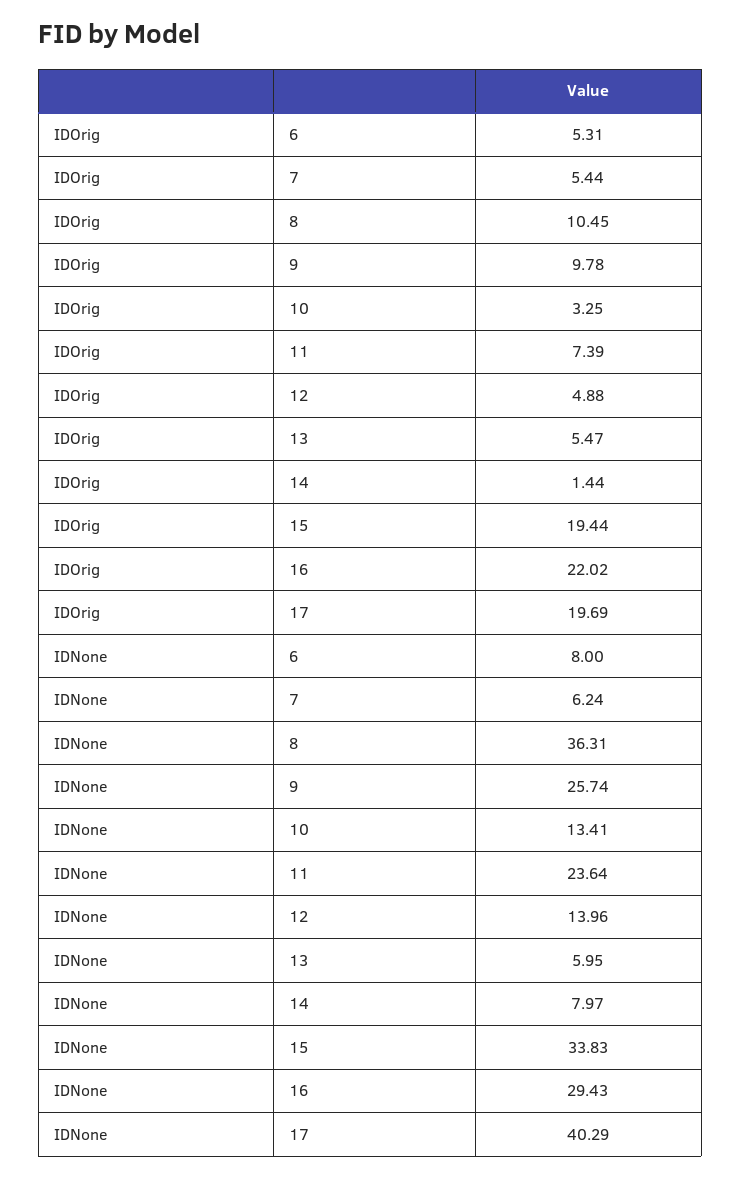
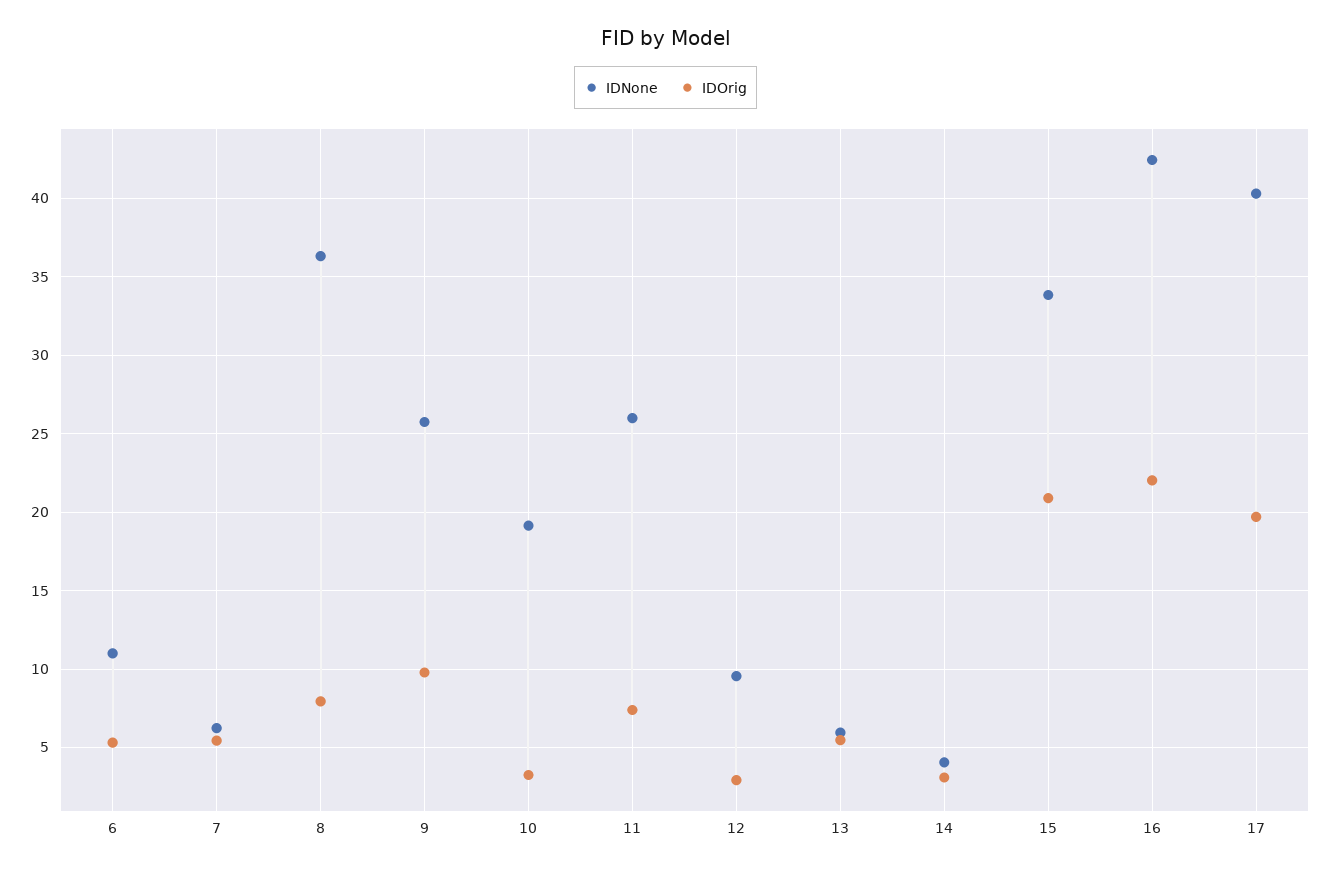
IDOrig, 8: 10.45 -> 8
IDOrig, 12: 4.88 -> 3
IDOrig, 14: 1.44 -> 3
IDOrig, 15: 19.44 -> 21
IDNone, 6: 8 -> 11
IDNone, 10: 13.41 -> 19
IDNone, 11: 23.64 -> 26
IDNone, 12: 13.96 -> 9.5
IDNone, 14: 7.97 -> 4
IDNone, 16: 29.43 -> 42.5

